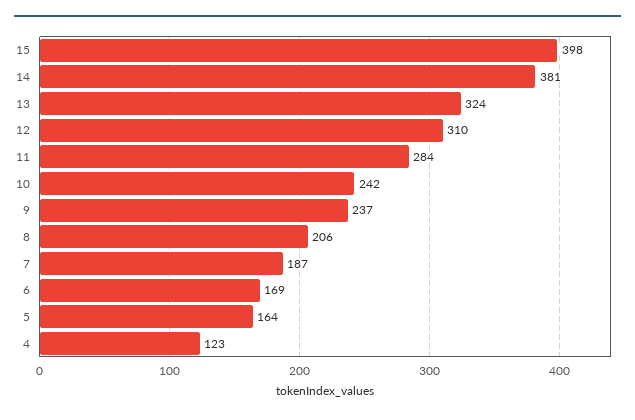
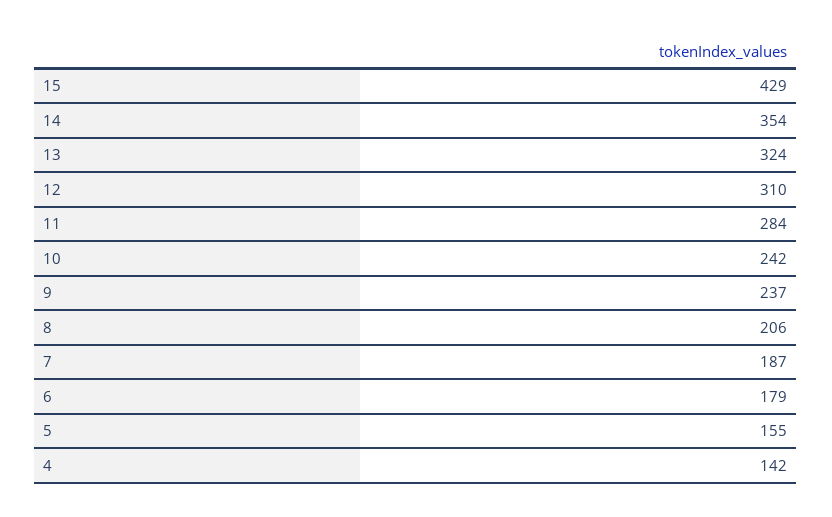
15: 398 -> 429
14: 381 -> 354
6: 169 -> 179
5: 164 -> 155
4: 123 -> 142

